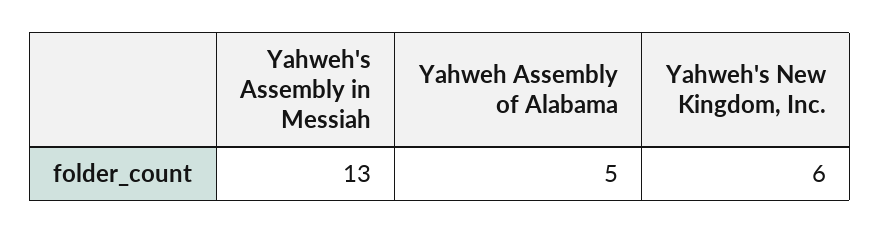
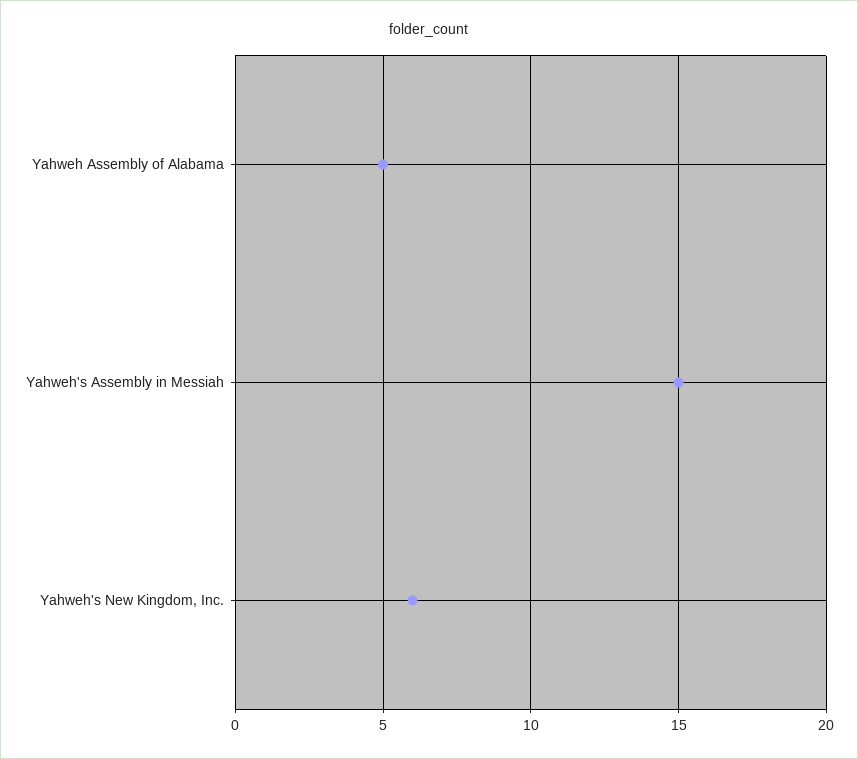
Yahweh's Assembly in Messiah: 13 -> 15

